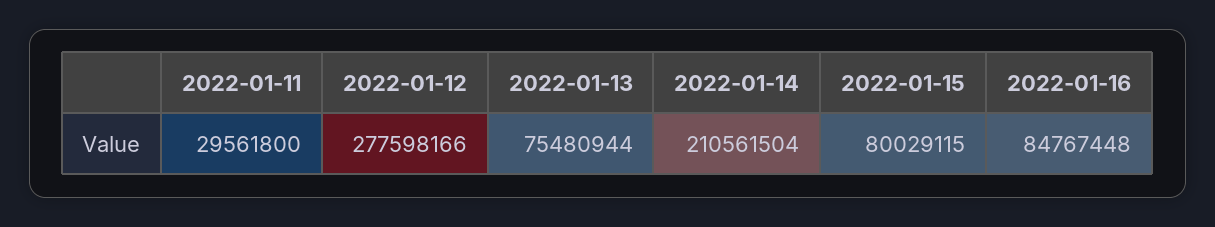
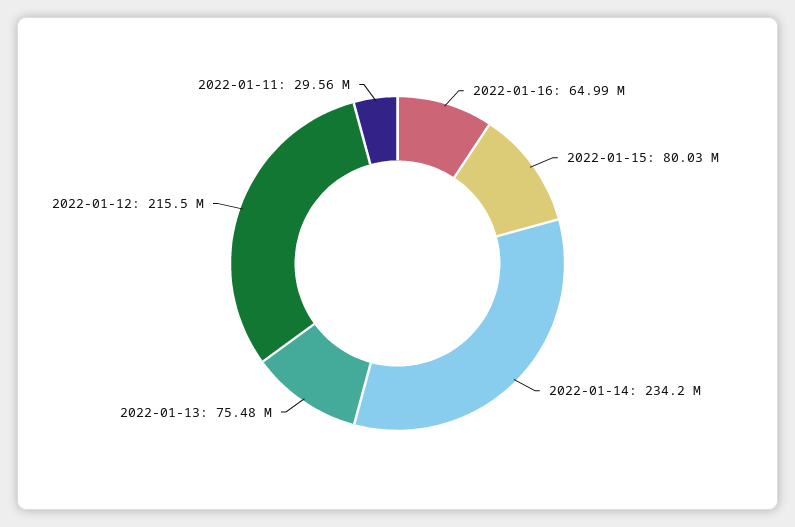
2022-01-12: 277598166 -> 215500000
2022-01-14: 210561504 -> 234200000
2022-01-16: 84767448 -> 64990000

